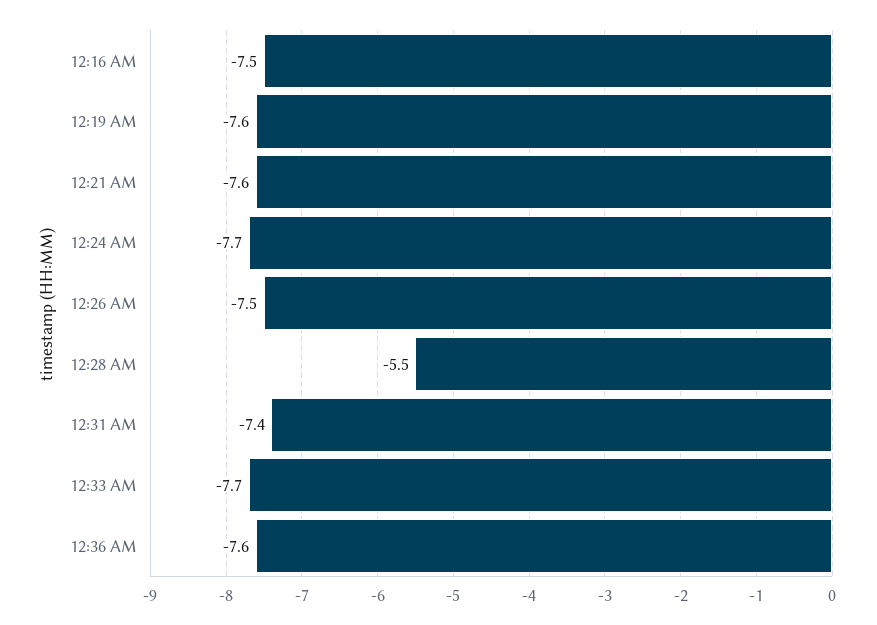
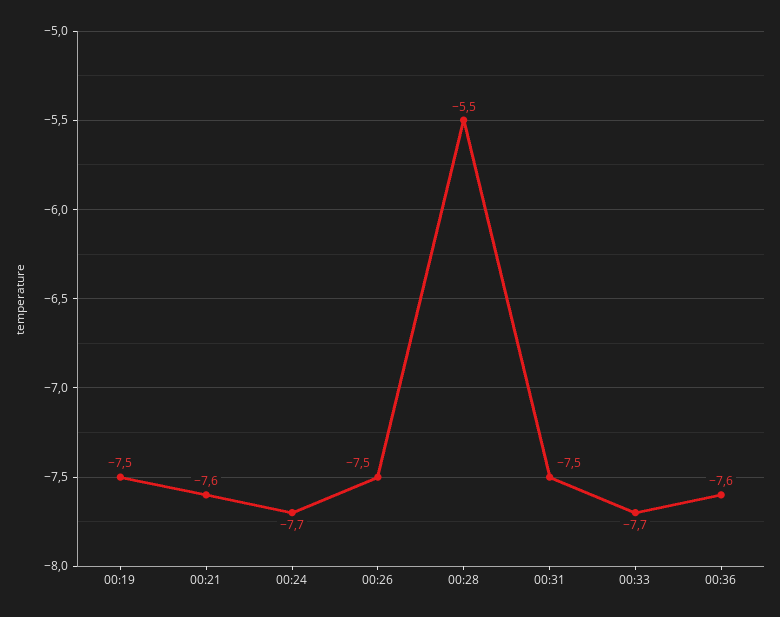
12:16 AM: -7.5 -> none
12:19 AM: -7.6 -> -7.5
12:31 AM: -7.4 -> -7.5

